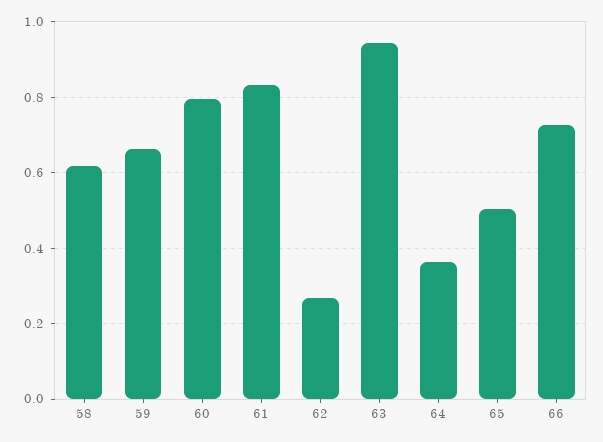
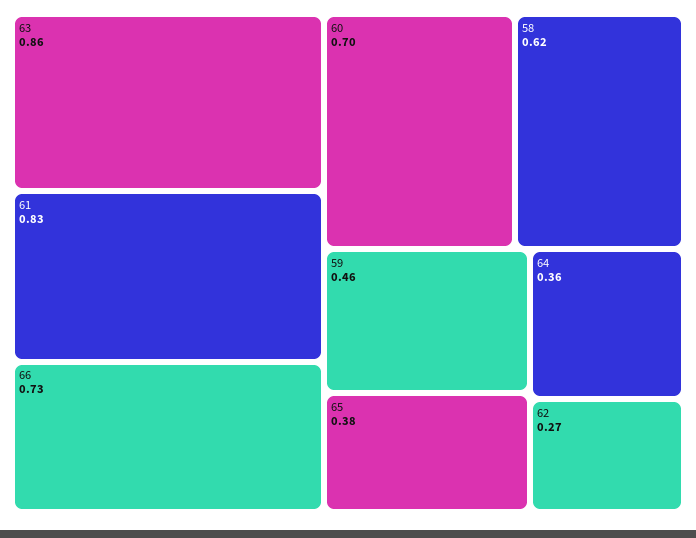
59: 0.66 -> 0.46
60: 0.8 -> 0.7
63: 0.94 -> 0.86
65: 0.5 -> 0.38

